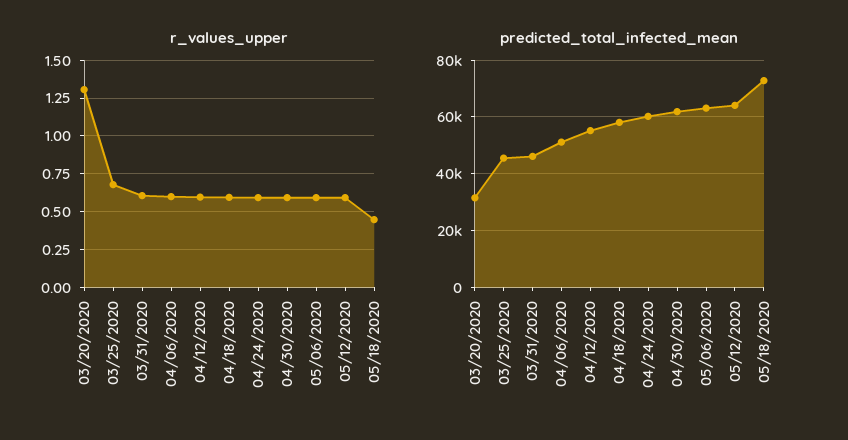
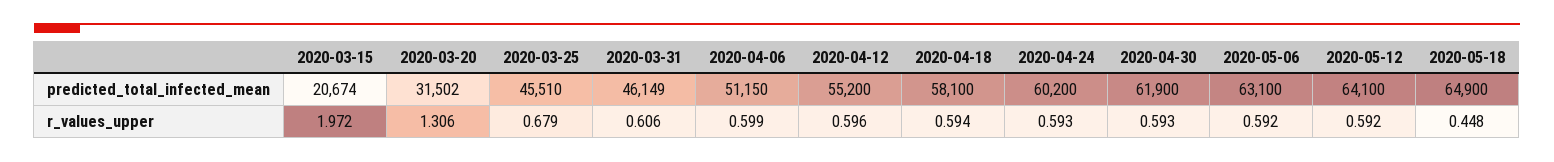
predicted_total_infected_mean, 05/18/2020: 72500 -> 64900
predicted_total_infected_mean, 2020-03-15: none -> 20674
r_values_upper, 2020-03-15: none -> 1.972

